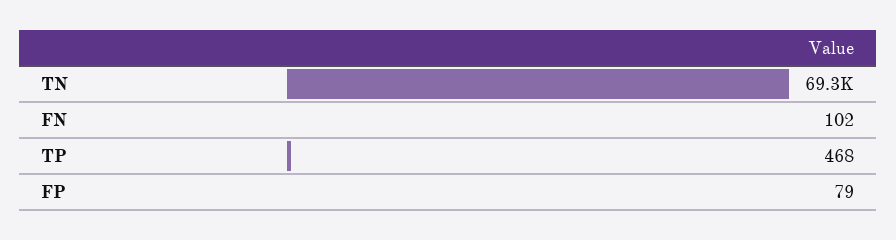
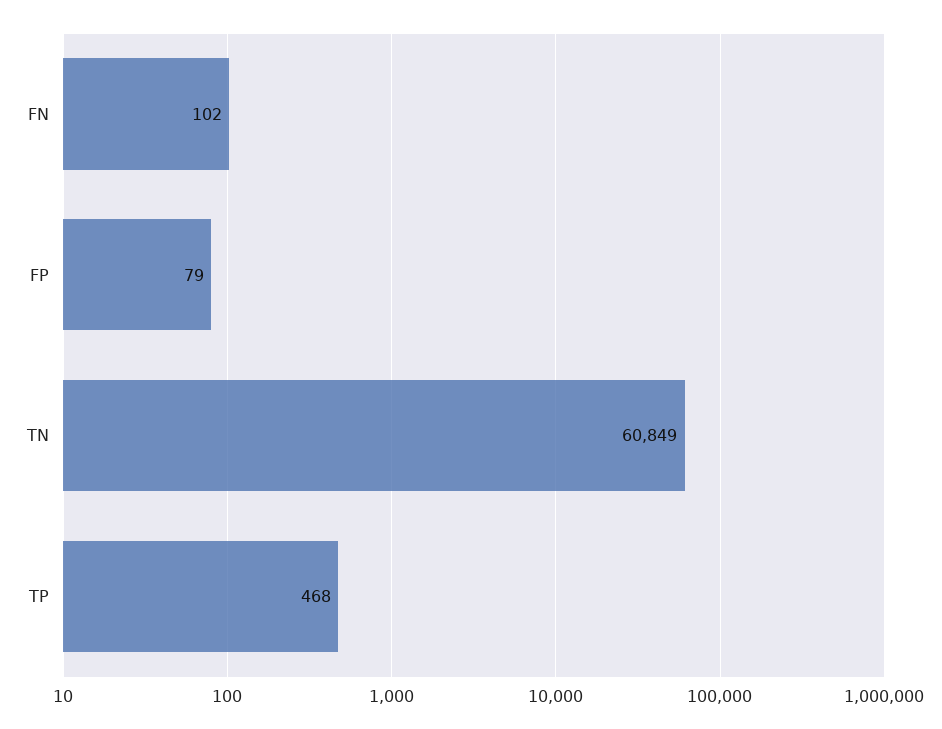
TN: 69300 -> 60849

